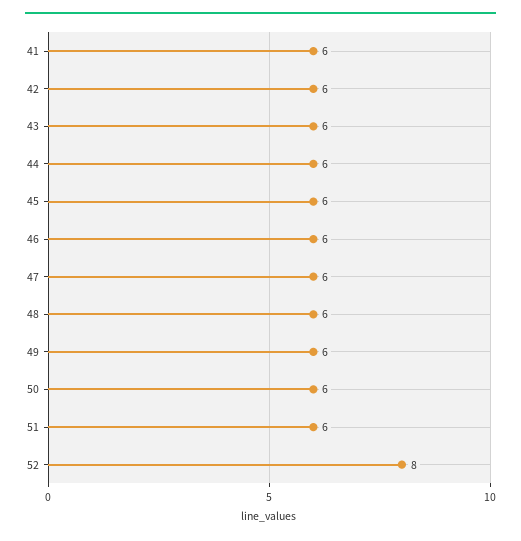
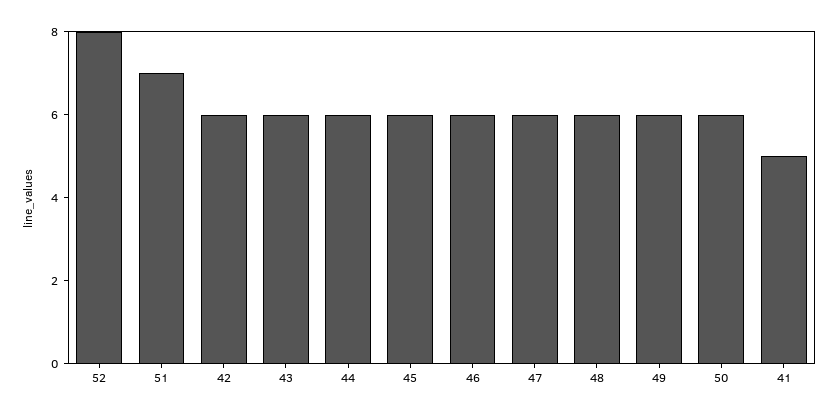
41: 6 -> 5
51: 6 -> 7

